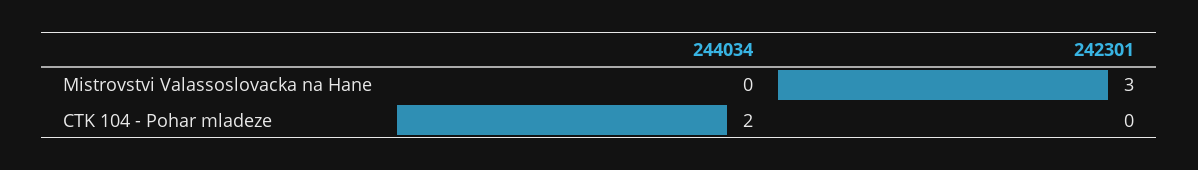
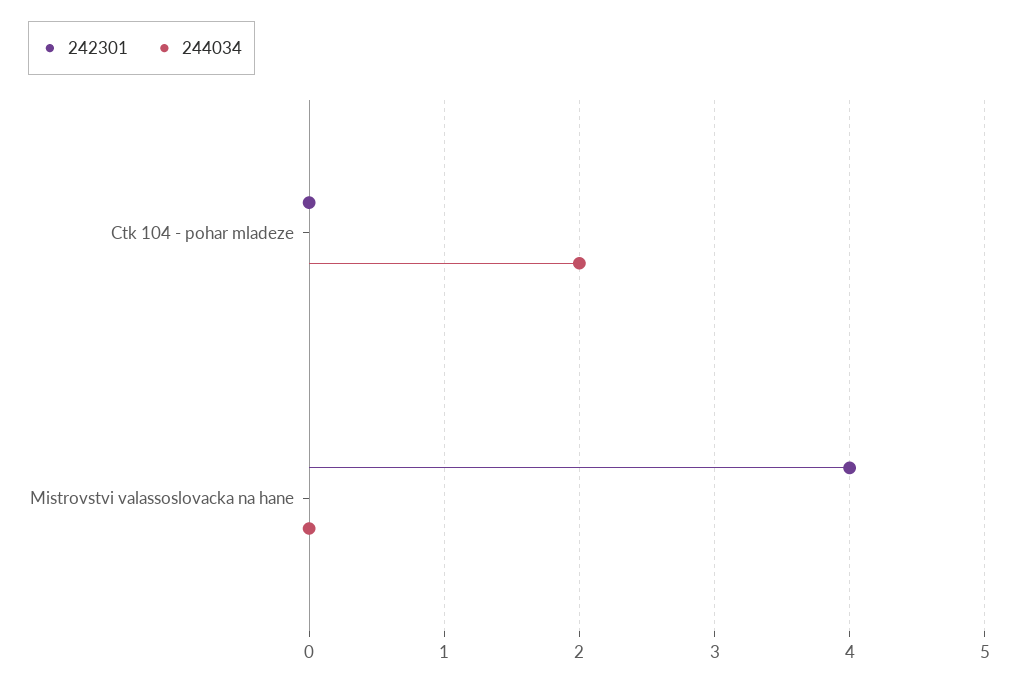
242301, Mistrovstvi Valassoslovacka na Hane: 3 -> 4

